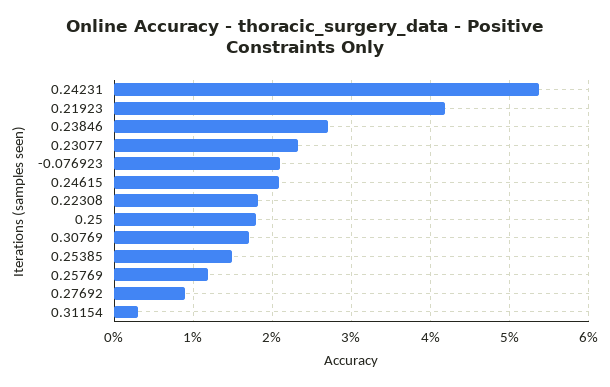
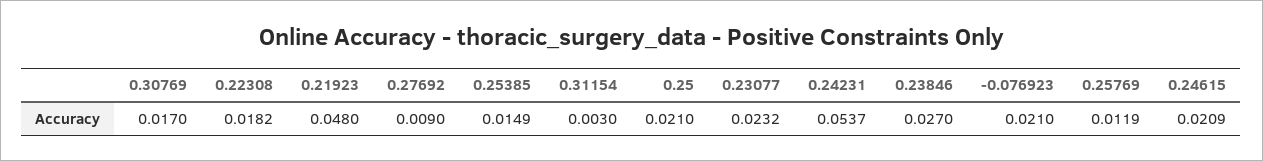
0.21923: 0.042 -> 0.048
0.25: 0.018 -> 0.021

